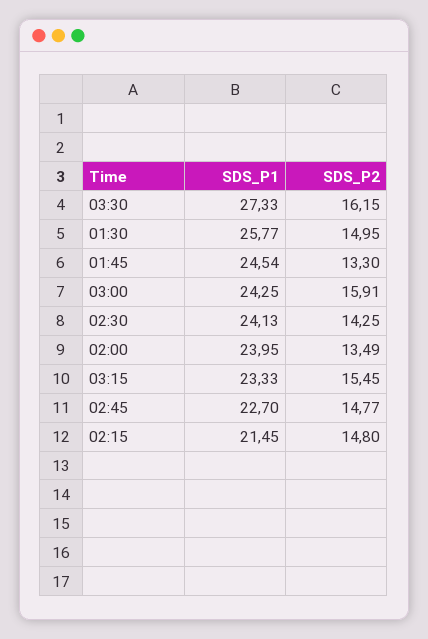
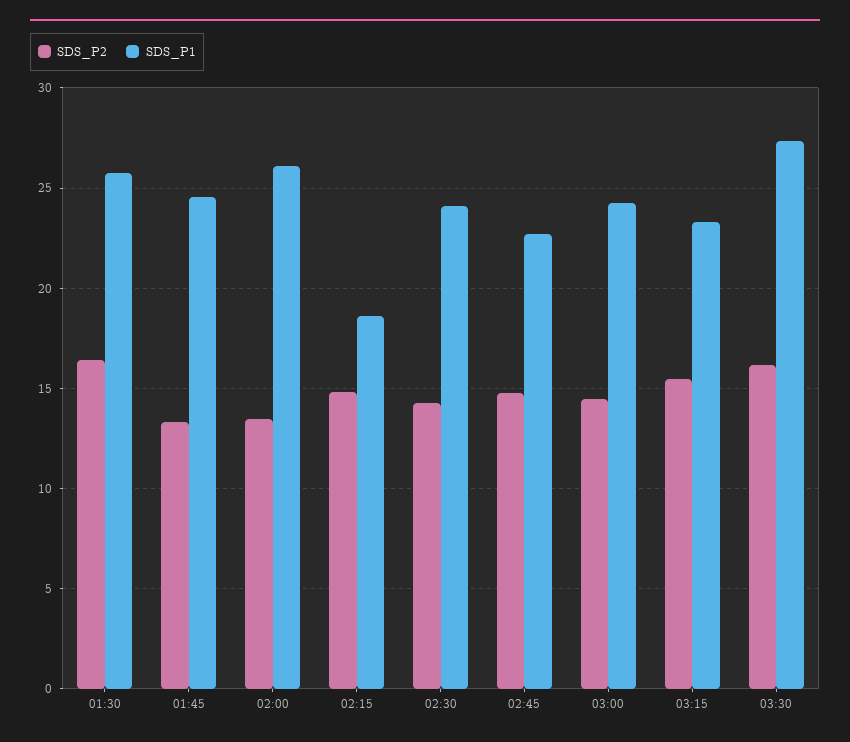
SDS_P2, 01:30: 14.95 -> 16.5
SDS_P2, 03:00: 15.91 -> 14.5
SDS_P1, 02:00: 23.95 -> 26
SDS_P1, 02:15: 21.45 -> 18.5

